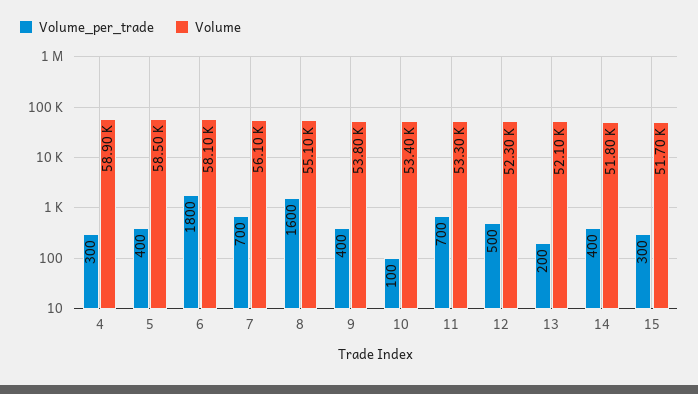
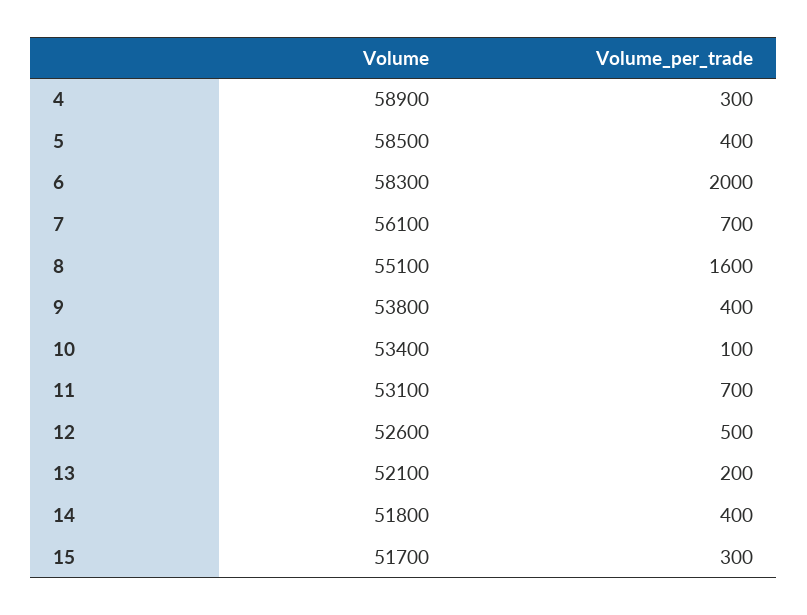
Volume_per_trade, 6: 1800 -> 2000
Volume, 6: 58100 -> 58300
Volume, 11: 53300 -> 53100
Volume, 12: 52300 -> 52600

